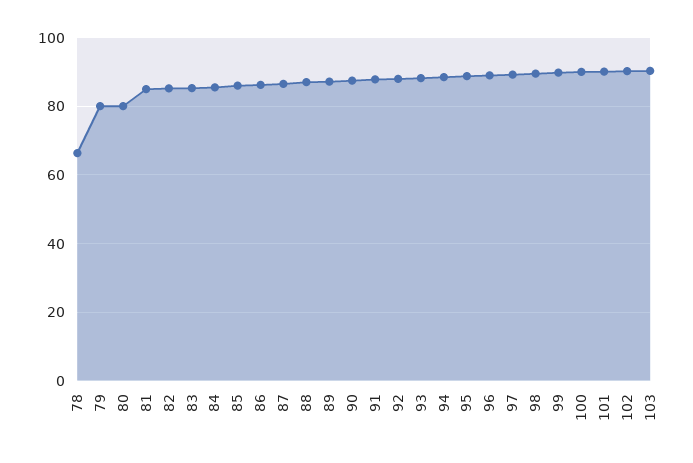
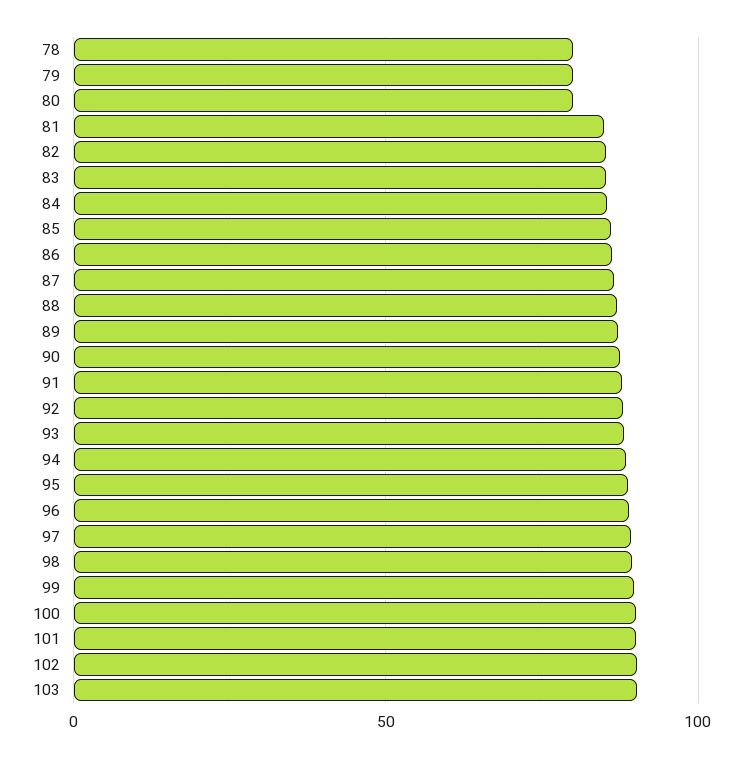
78: 66 -> 80

